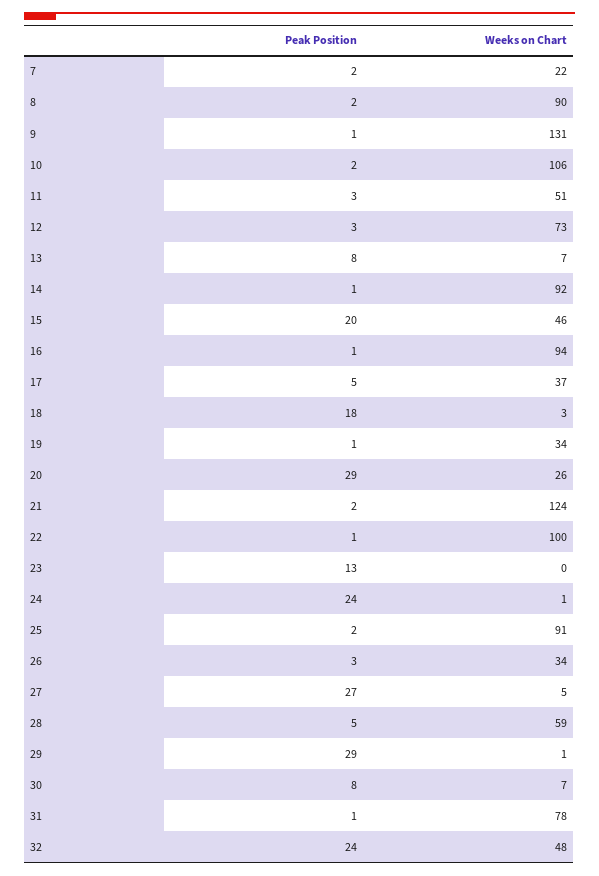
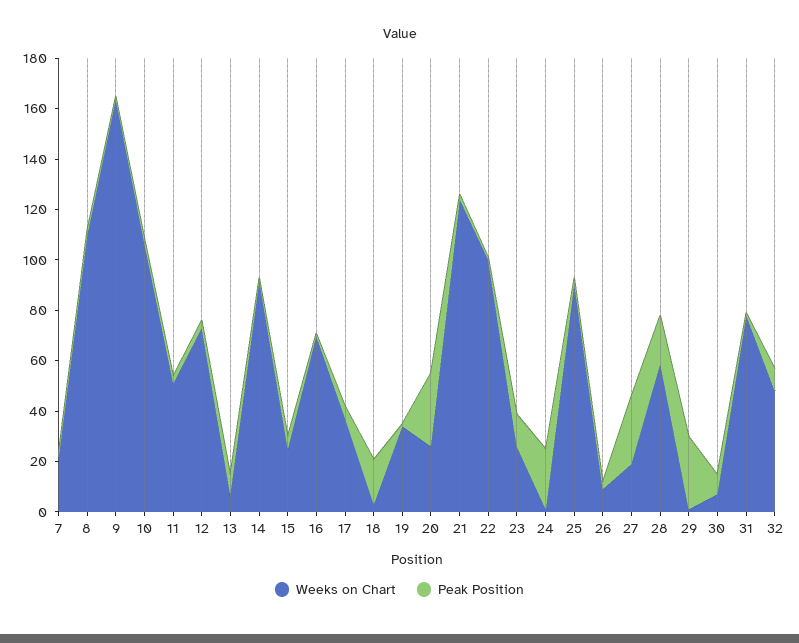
Weeks on Chart, 8: 90 -> 110
Weeks on Chart, 9: 131 -> 165
Peak Position, 15: 20 -> 5
Weeks on Chart, 15: 46 -> 25
Weeks on Chart, 16: 94 -> 70
Weeks on Chart, 23: 0 -> 25
Weeks on Chart, 26: 34 -> 10
Weeks on Chart, 27: 5 -> 20
Peak Position, 28: 5 -> 20
Peak Position, 32: 24 -> 10

